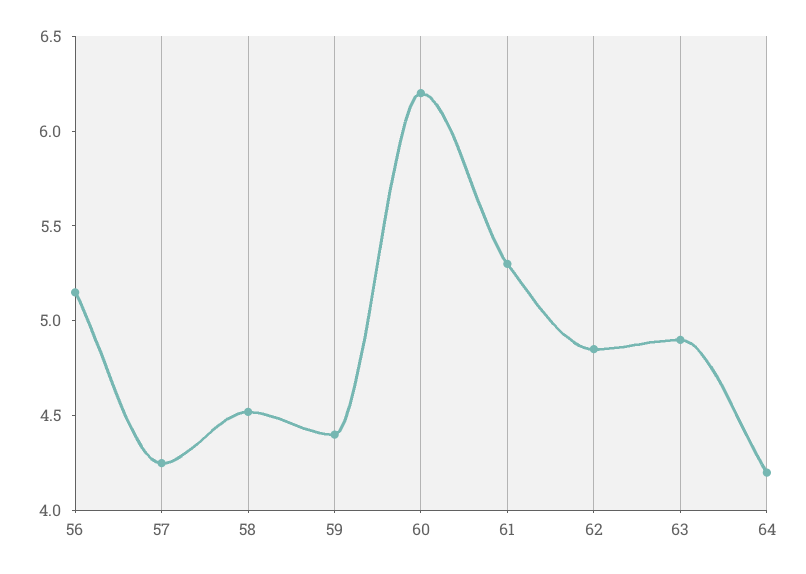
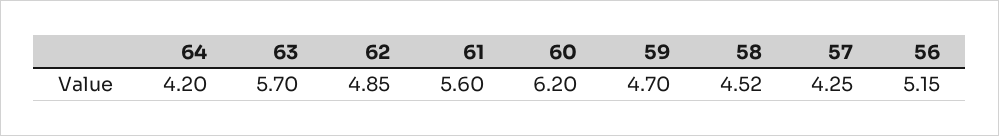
59: 4.4 -> 4.7
61: 5.3 -> 5.6
63: 4.9 -> 5.7

